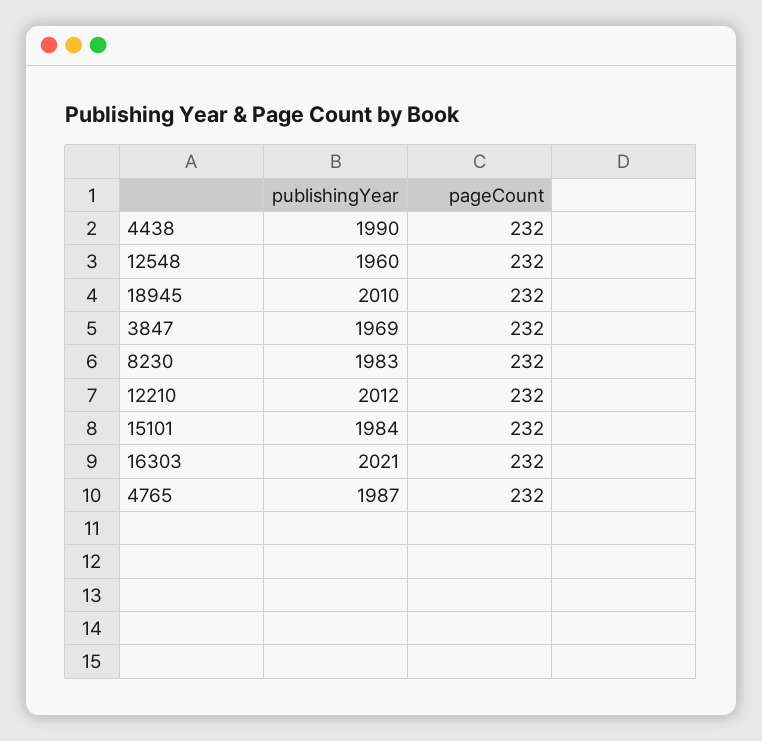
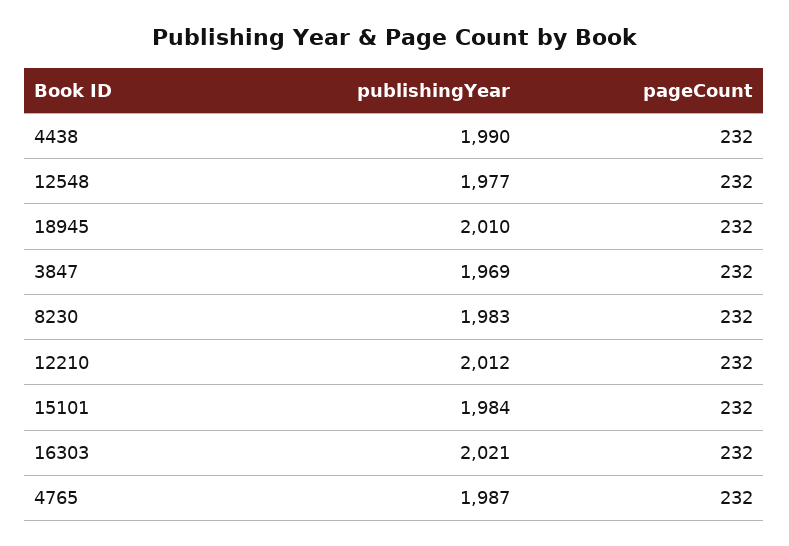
publishingYear, 12548: 1960 -> 1977

